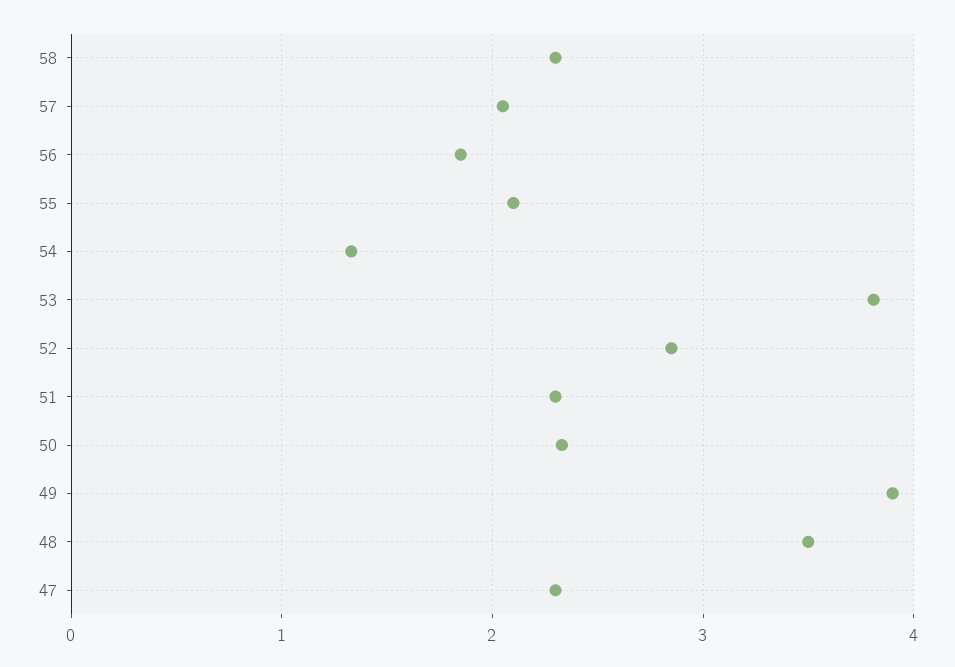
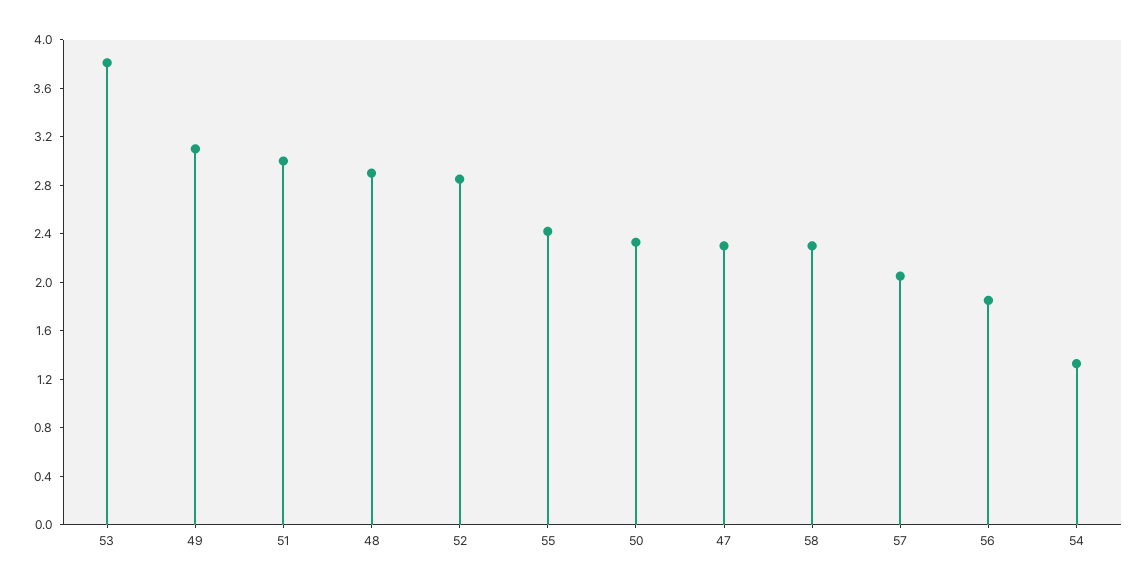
55: 2.1 -> 2.4
51: 2.3 -> 3
49: 3.9 -> 3.1
48: 3.5 -> 2.9

